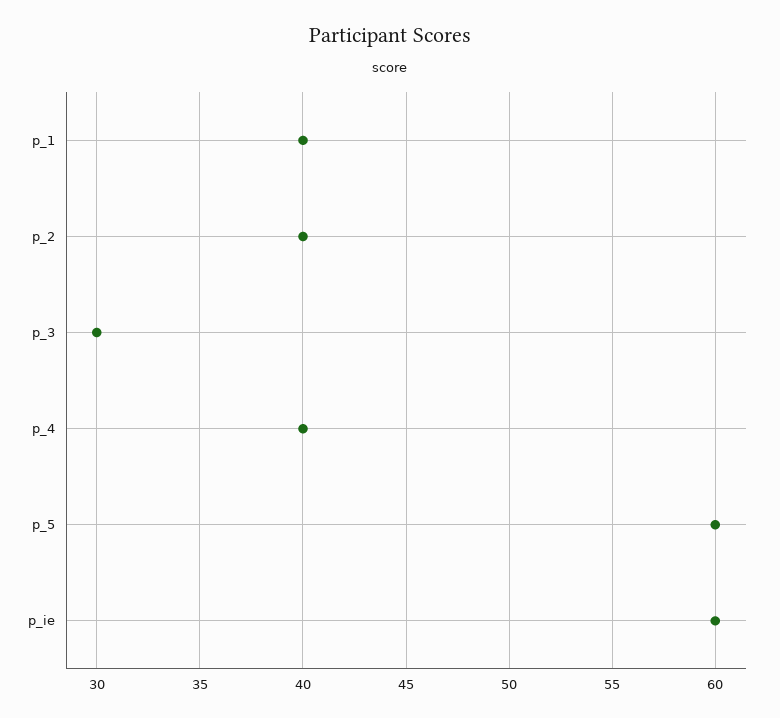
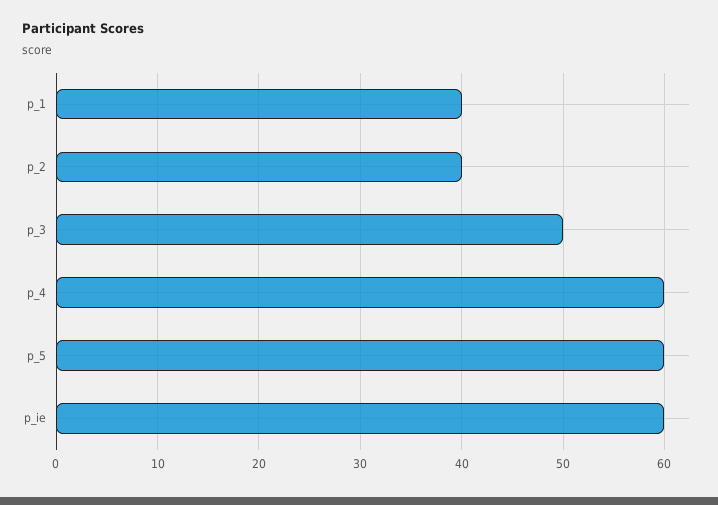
p_3: 30 -> 50
p_4: 40 -> 60

